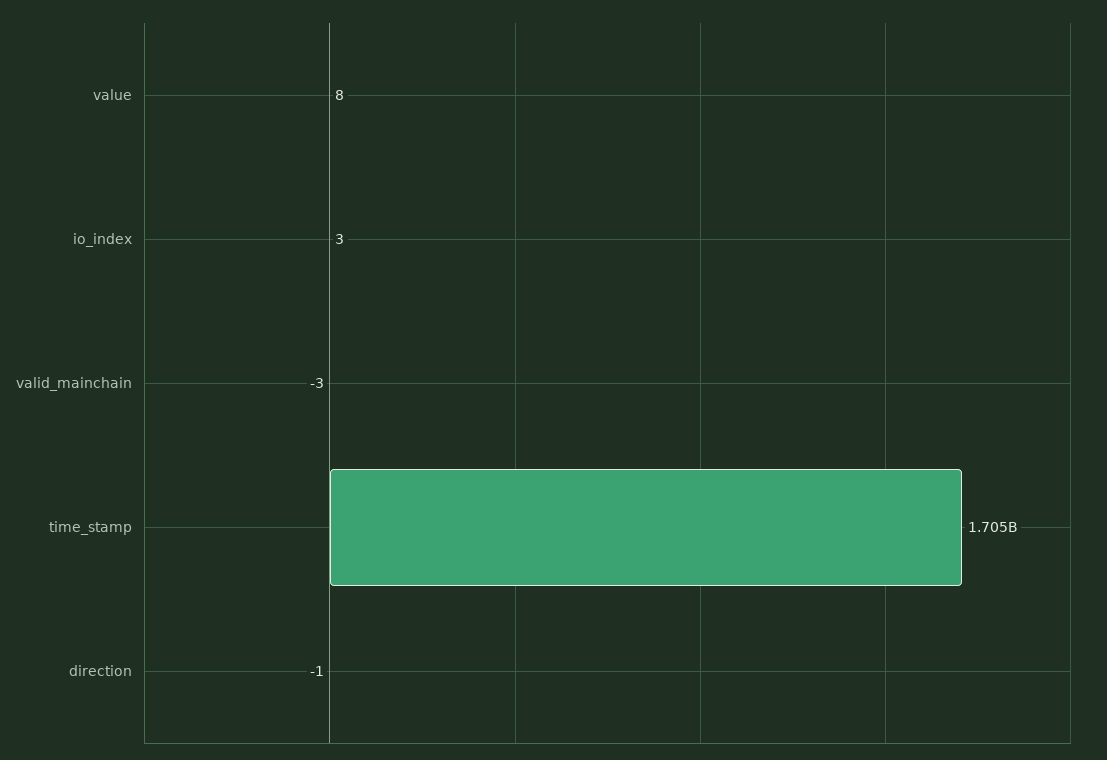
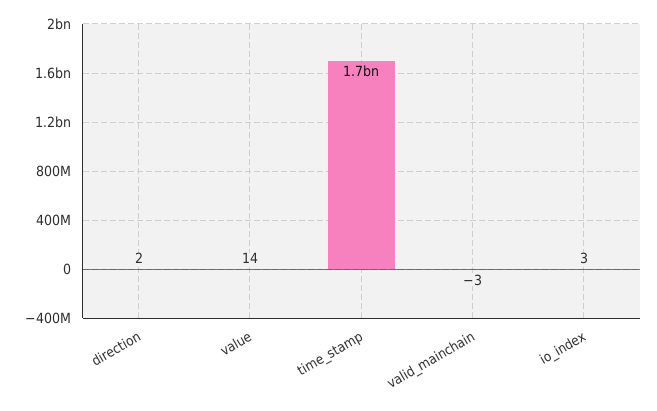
value: 8 -> 14
direction: -1 -> 2

